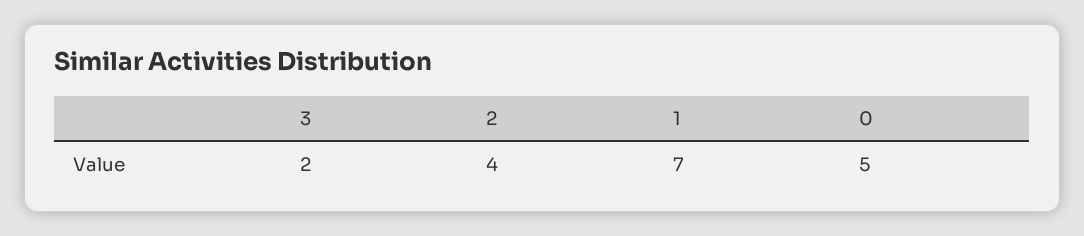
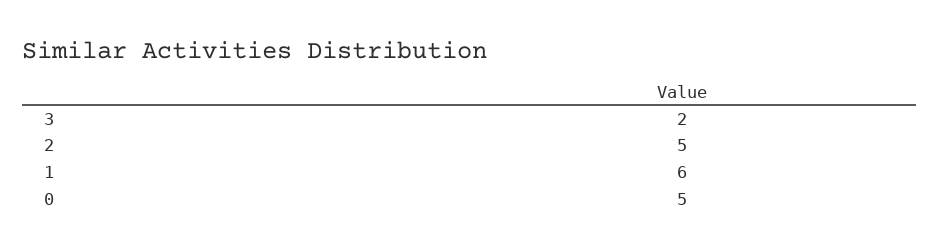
2: 4 -> 5
1: 7 -> 6

